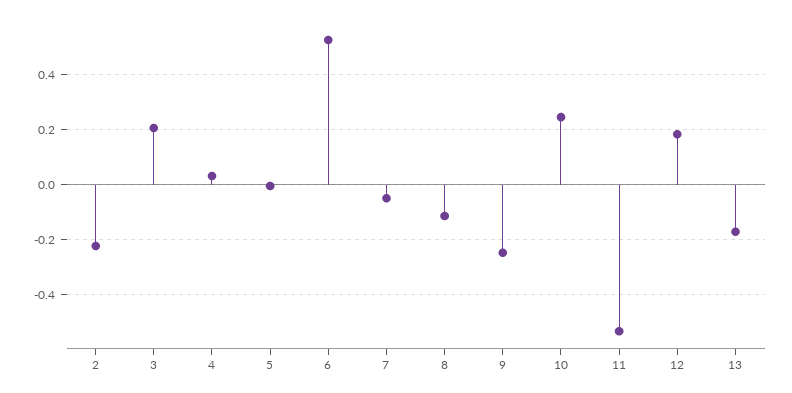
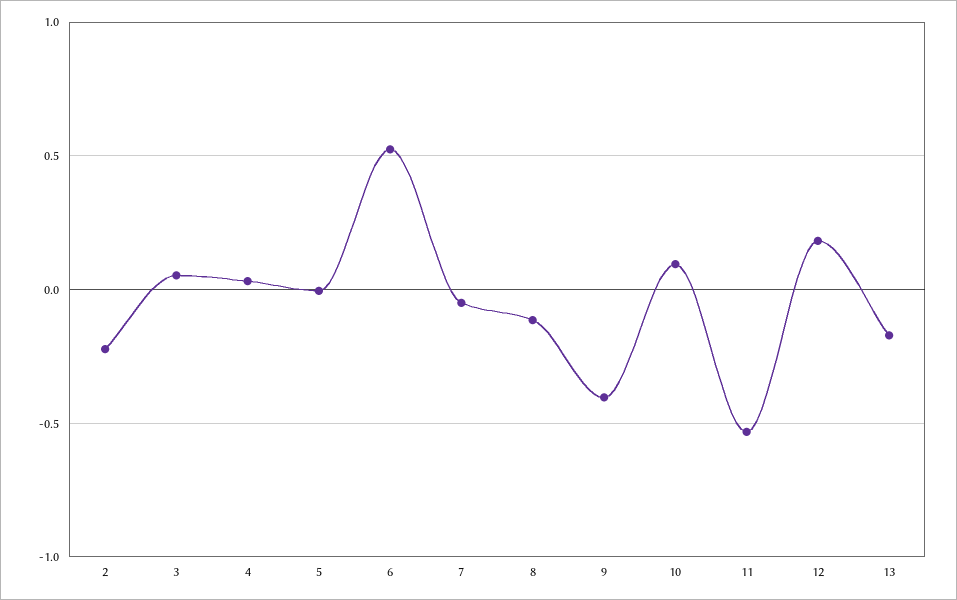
3: 0.2 -> 0.05
9: -0.25 -> -0.4
10: 0.25 -> 0.1

